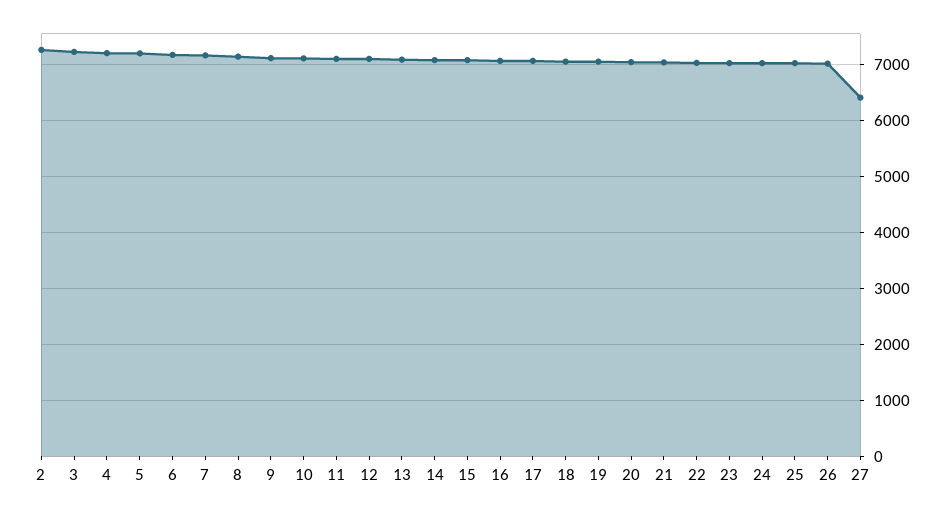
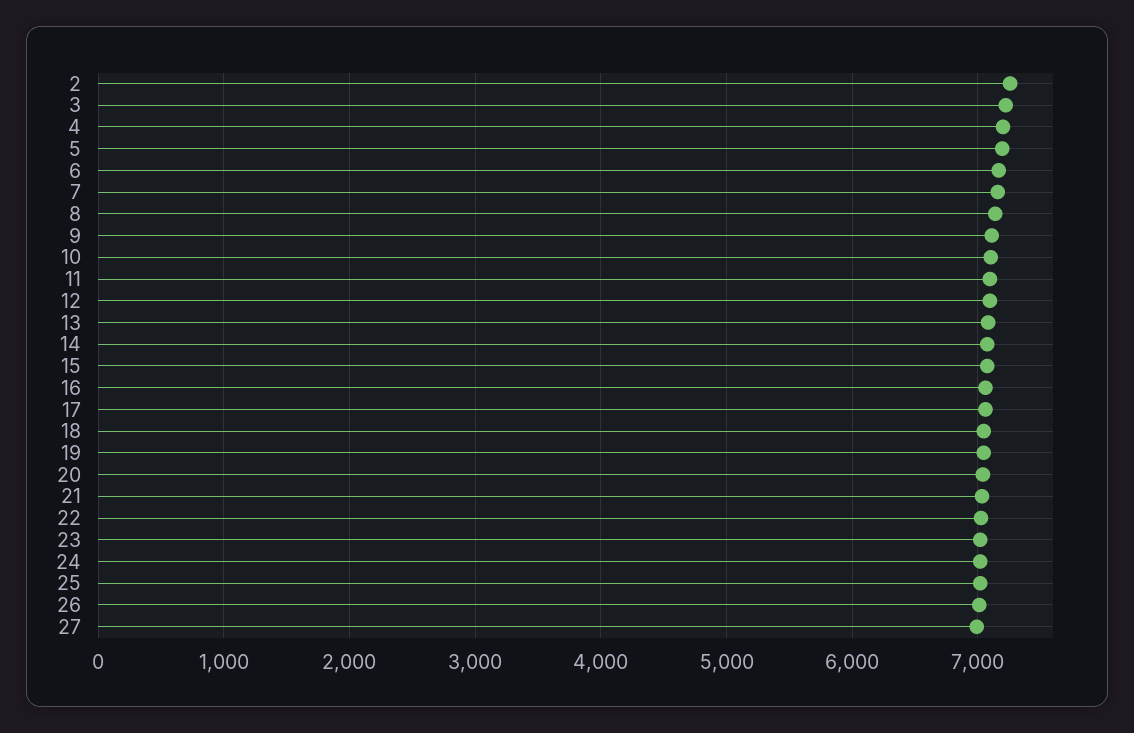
27: 6400 -> 7000

